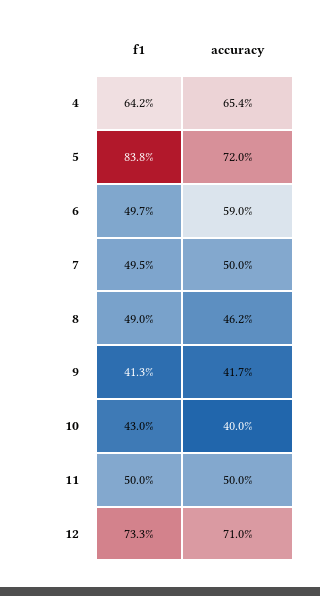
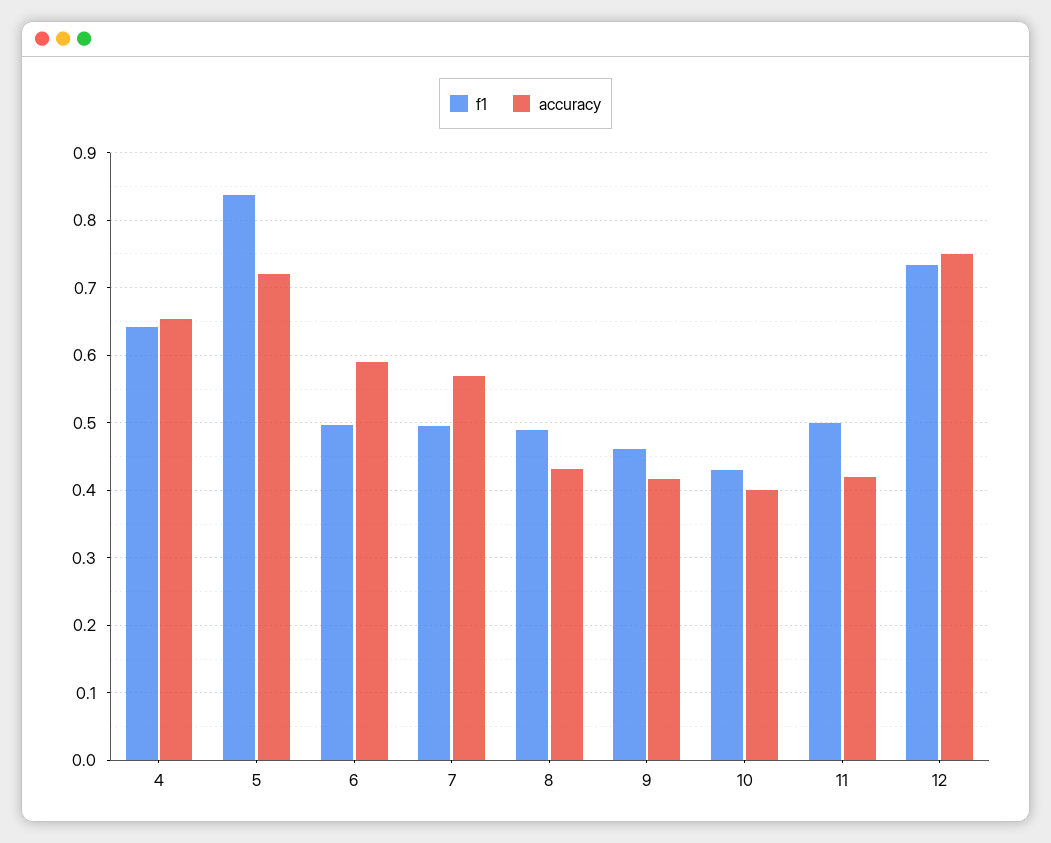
accuracy, 7: 0.5 -> 0.57
accuracy, 8: 0.462 -> 0.43
f1, 9: 0.413 -> 0.46
accuracy, 11: 0.5 -> 0.42
accuracy, 12: 0.71 -> 0.75

